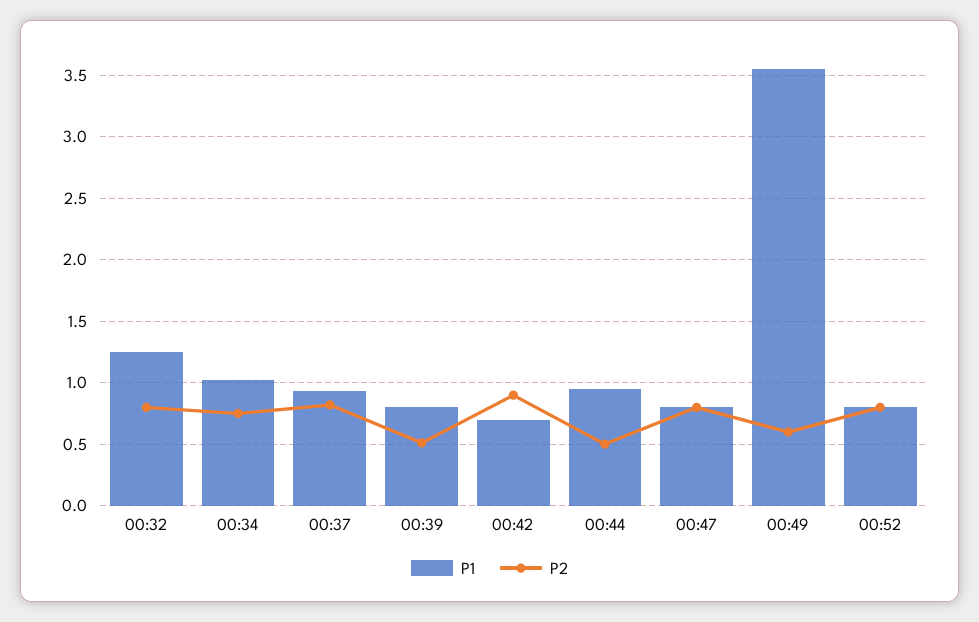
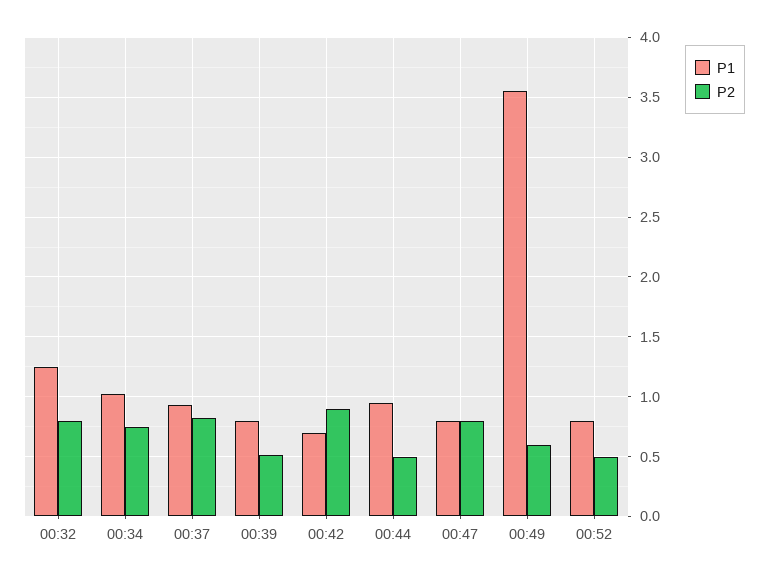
P2, 00:52: 0.8 -> 0.5

